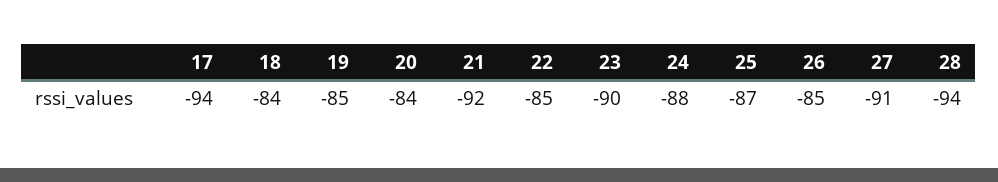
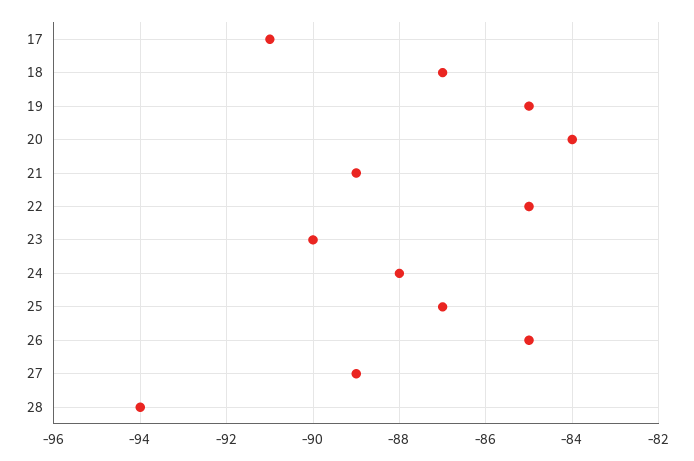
17: -94 -> -91
18: -84 -> -87
21: -92 -> -89
27: -91 -> -89

